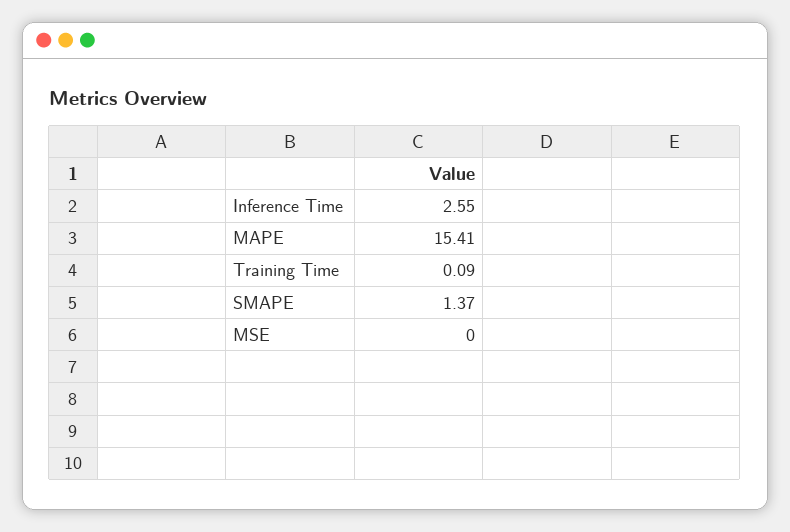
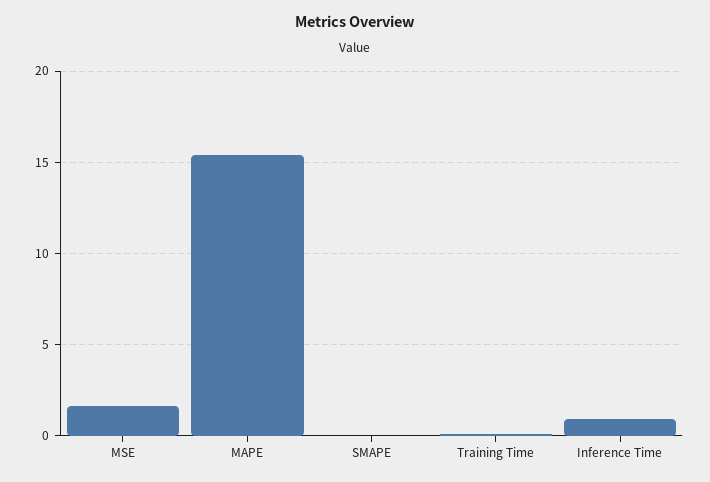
Inference Time: 2.55 -> 1
SMAPE: 1.37 -> 0
MSE: 0 -> 1.5

